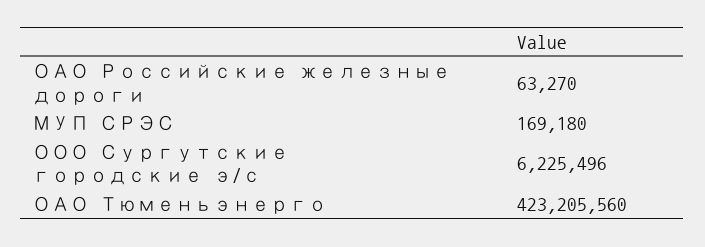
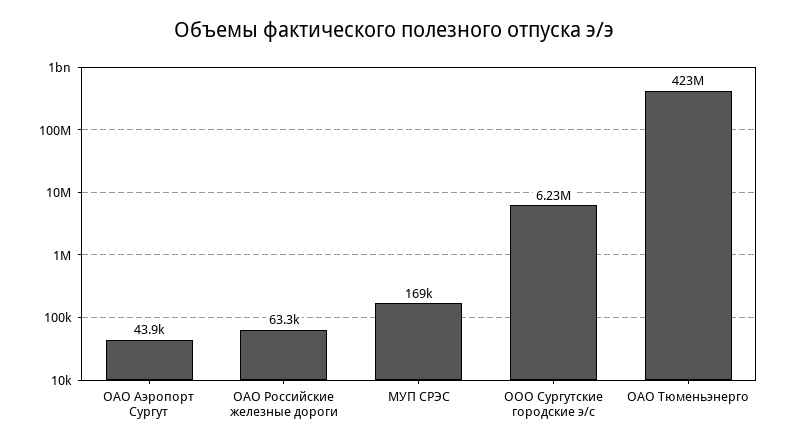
ОАО Аэропорт Сургут: none -> 43900

